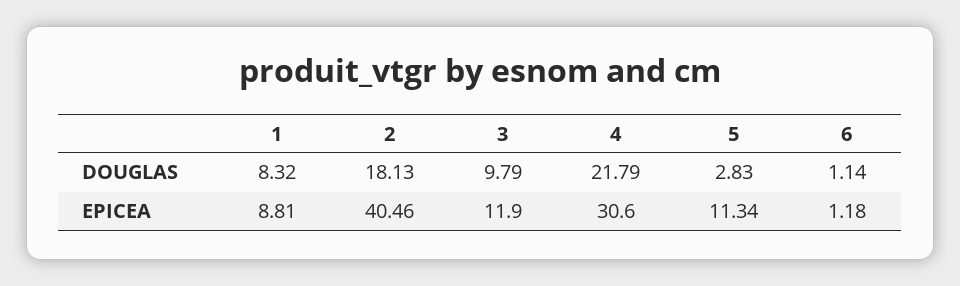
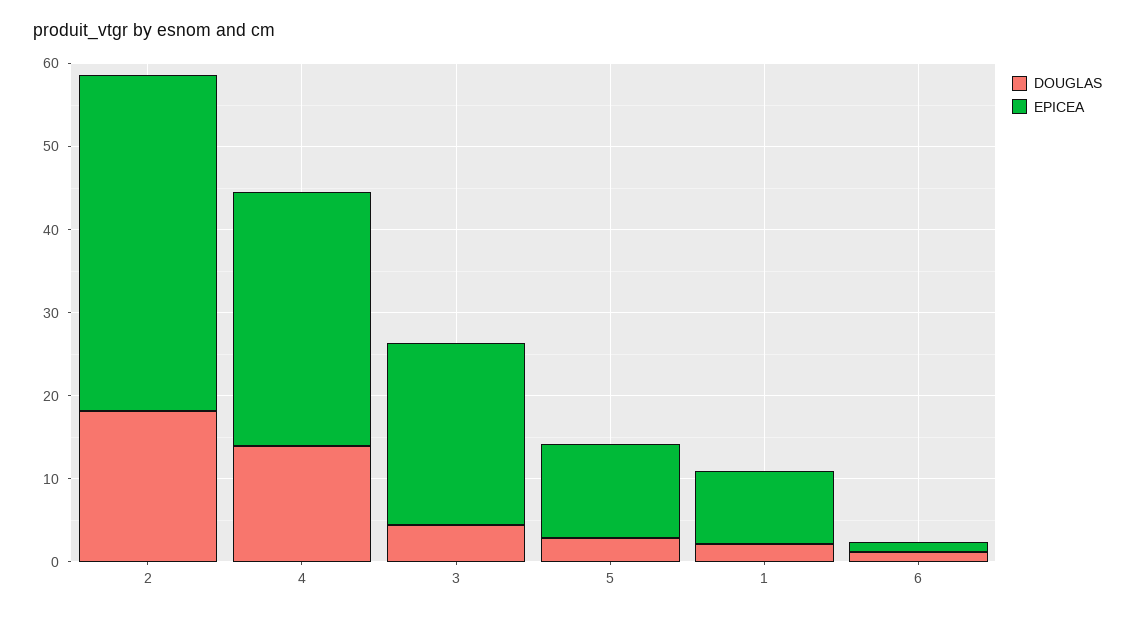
DOUGLAS, 1: 8.32 -> 2
DOUGLAS, 3: 9.79 -> 4
DOUGLAS, 4: 21.79 -> 14
EPICEA, 3: 11.9 -> 22

